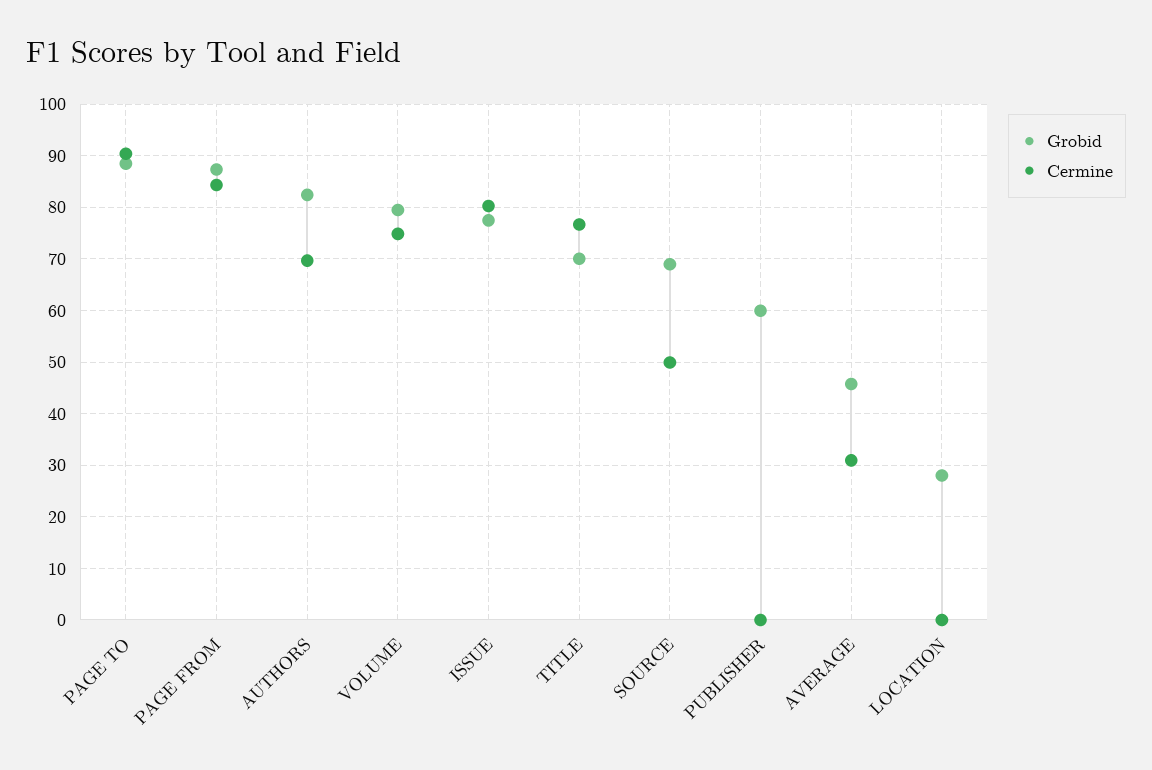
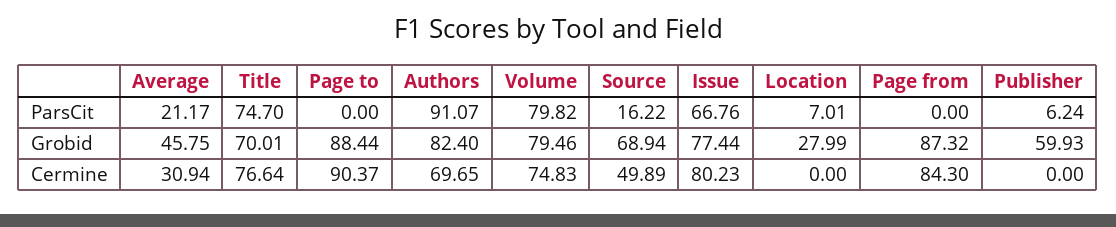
ParsCit, AVERAGE: none -> 21.17
ParsCit, TITLE: none -> 74.7
ParsCit, PAGE TO: none -> 0
ParsCit, AUTHORS: none -> 91.07
ParsCit, VOLUME: none -> 79.82
ParsCit, SOURCE: none -> 16.22
ParsCit, ISSUE: none -> 66.76
ParsCit, LOCATION: none -> 7.01
ParsCit, PAGE FROM: none -> 0
ParsCit, PUBLISHER: none -> 6.24

